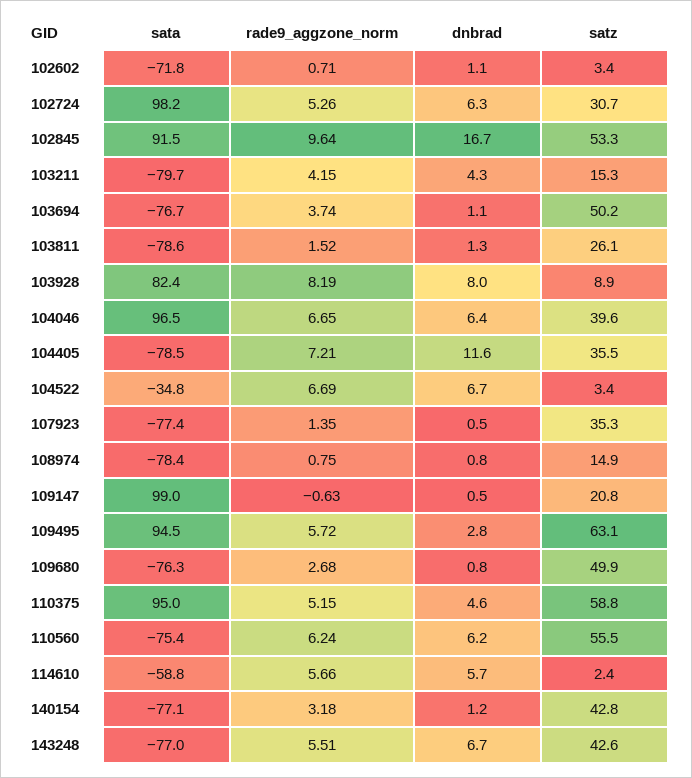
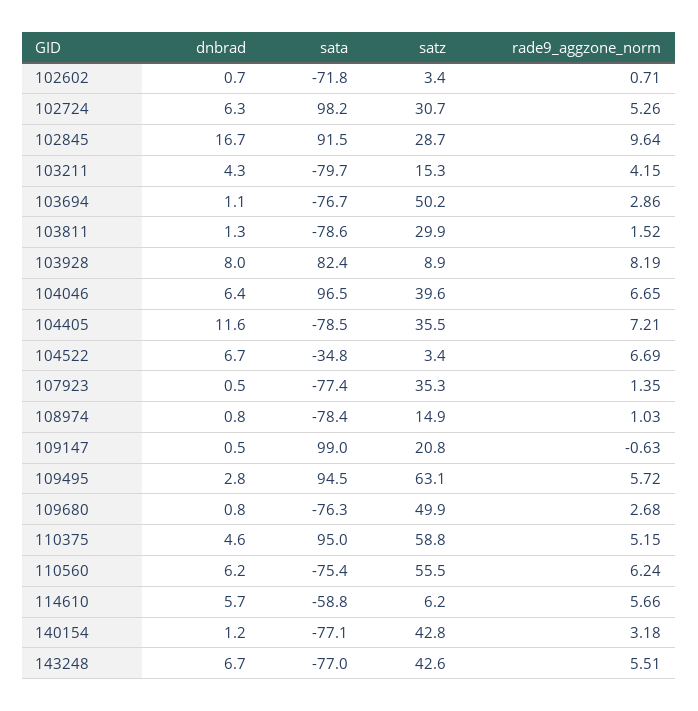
dnbrad, 102602: 1.1 -> 0.7
satz, 102845: 53.3 -> 28.7
rade9_aggzone_norm, 103694: 3.74 -> 2.86
satz, 103811: 26.1 -> 29.9
rade9_aggzone_norm, 108974: 0.75 -> 1.03
satz, 114610: 2.4 -> 6.2

